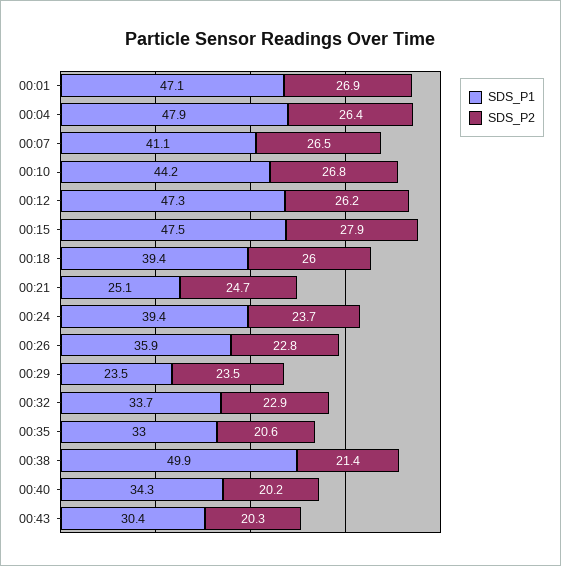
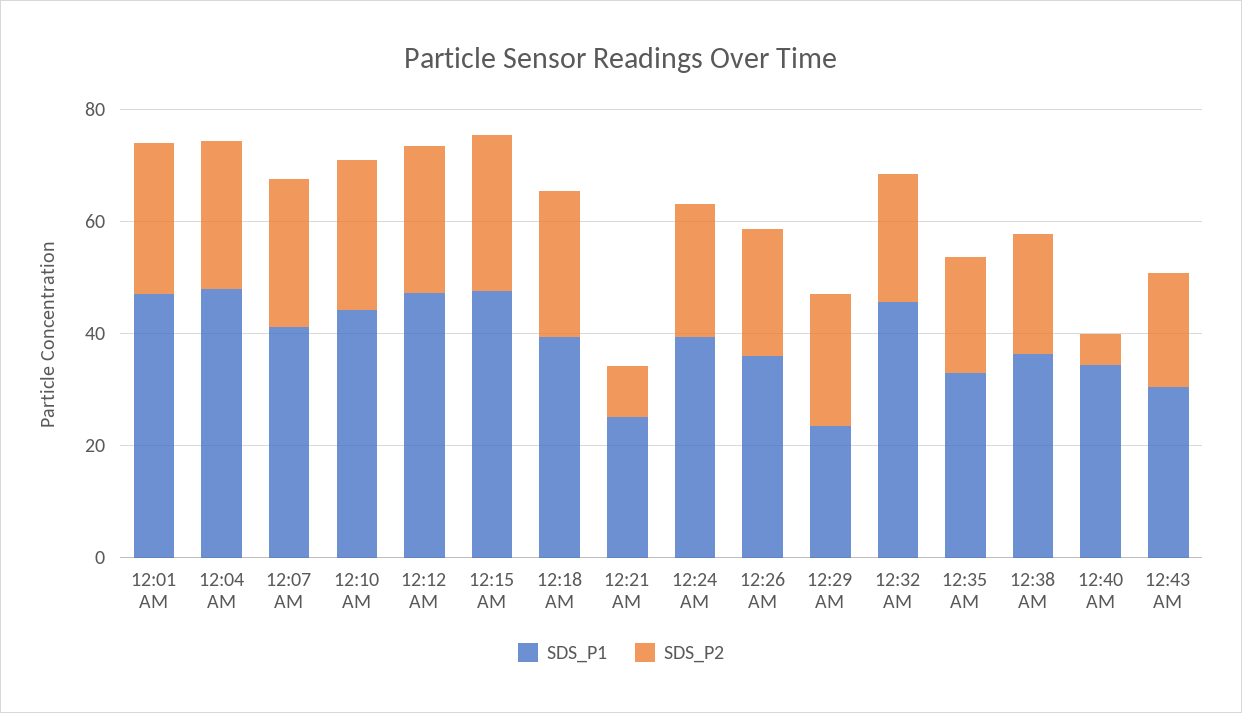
SDS_P2, 00:21: 24.7 -> 10
SDS_P1, 00:32: 33.7 -> 45
SDS_P1, 00:38: 49.9 -> 35
SDS_P2, 00:40: 20.2 -> 5

